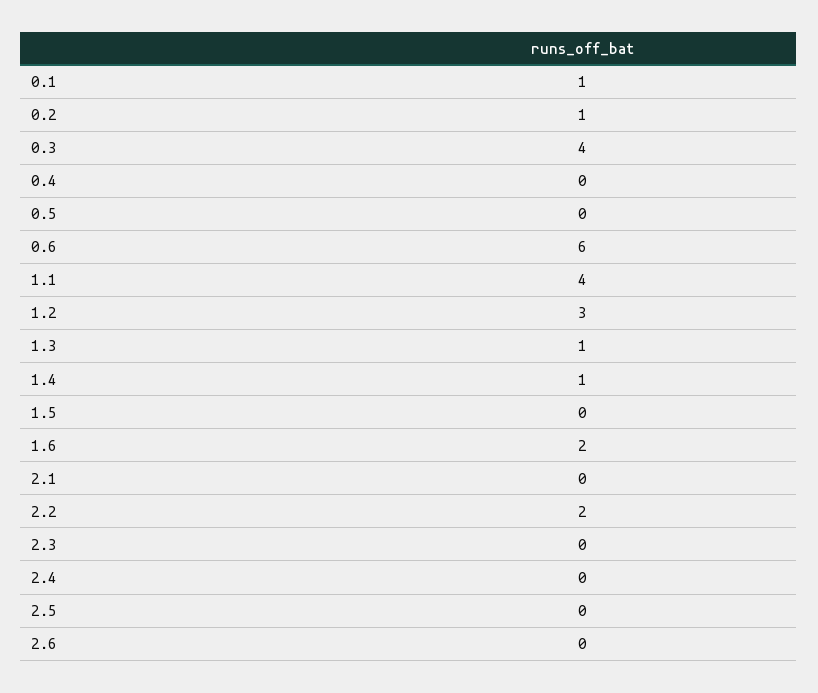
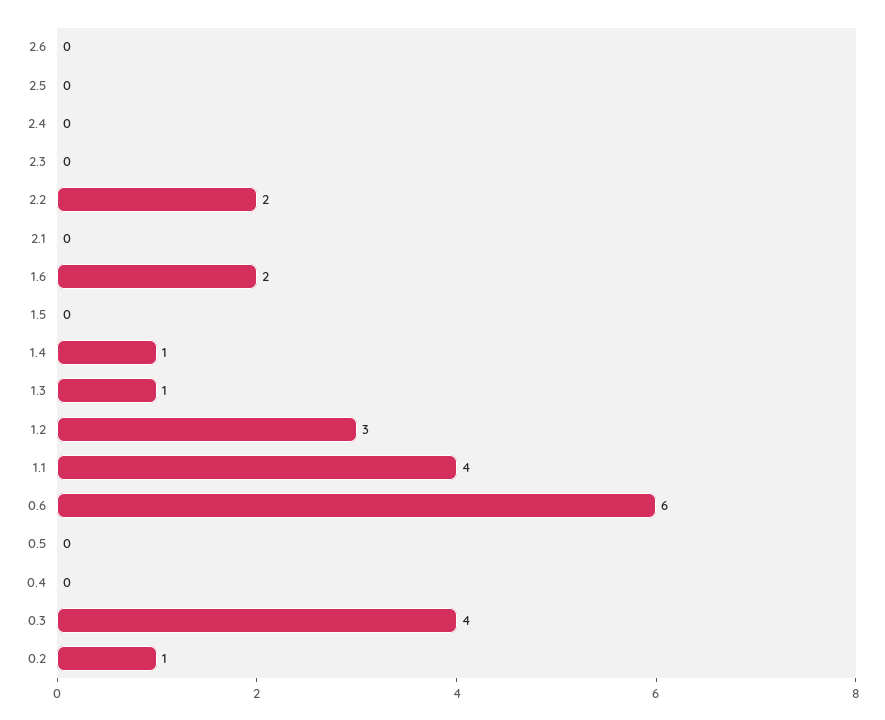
0.1: 1 -> none

